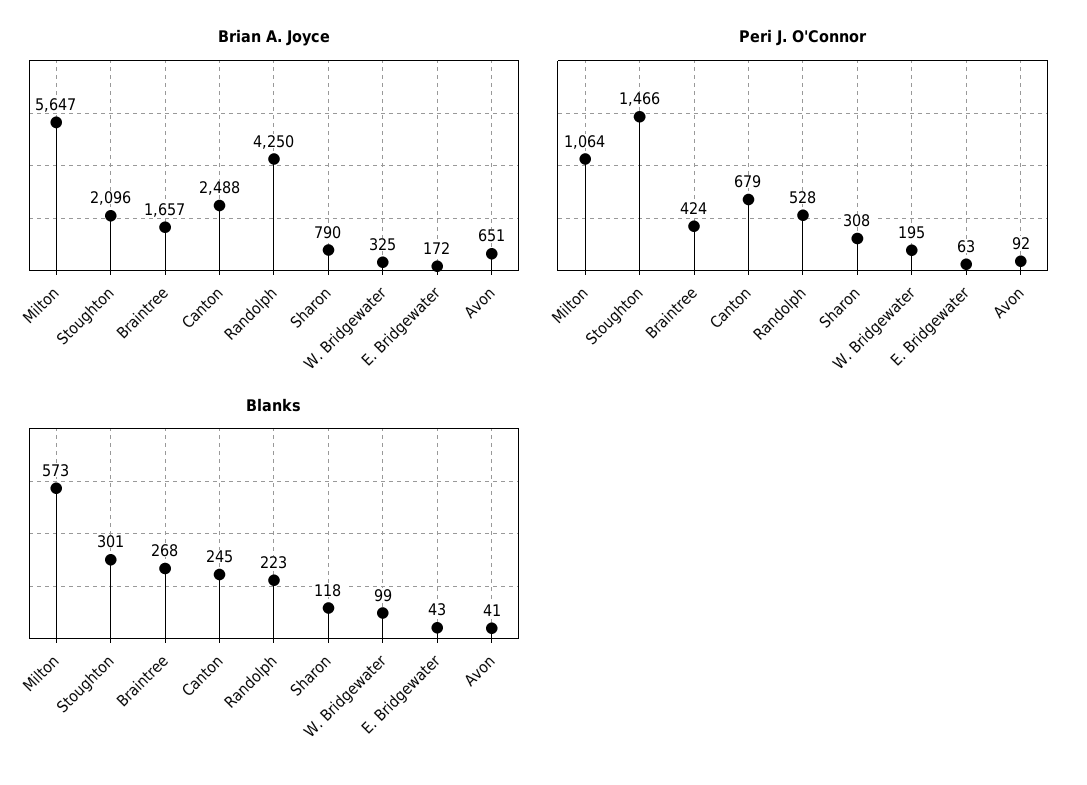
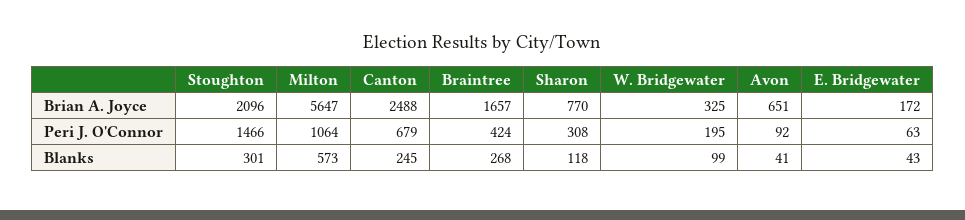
Brian A. Joyce, Randolph: 4250 -> none
Brian A. Joyce, Sharon: 790 -> 770
Peri J. O'Connor, Randolph: 528 -> none
Blanks, Randolph: 223 -> none

